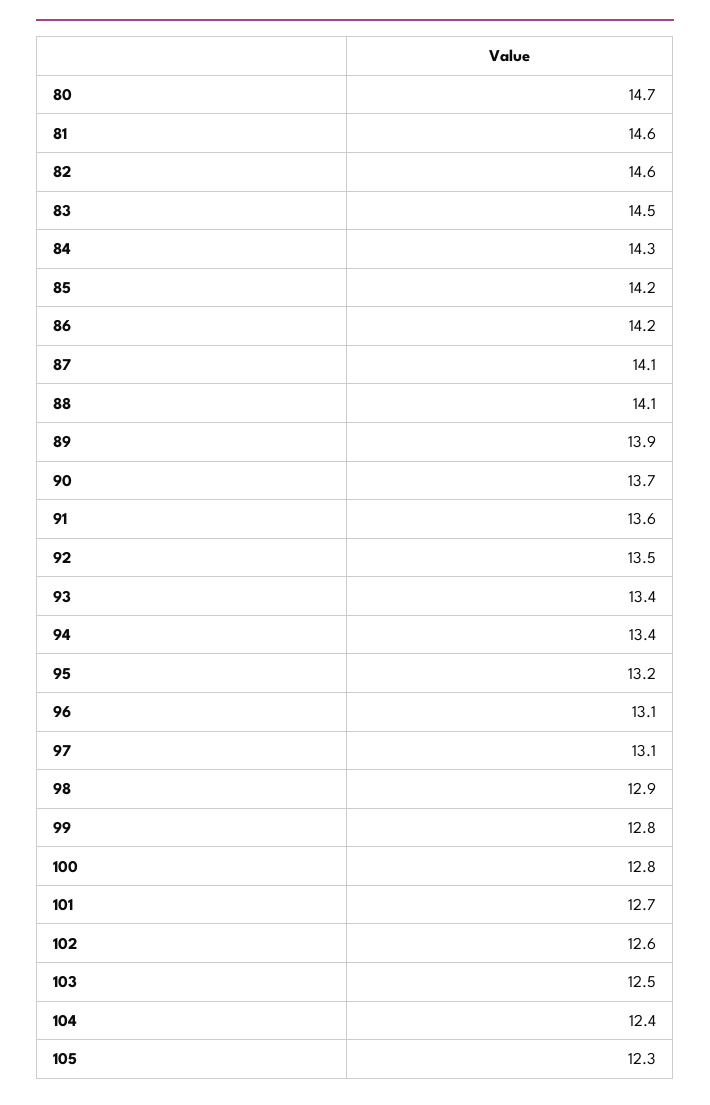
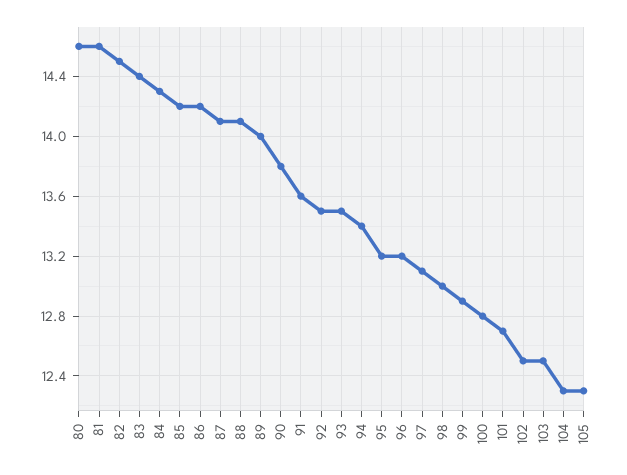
80: 14.7 -> 14.6
82: 14.6 -> 14.5
83: 14.5 -> 14.4
89: 13.9 -> 14
90: 13.7 -> 13.8
93: 13.4 -> 13.5
96: 13.1 -> 13.2
98: 12.9 -> 13
99: 12.8 -> 12.9
102: 12.6 -> 12.5
104: 12.4 -> 12.3

